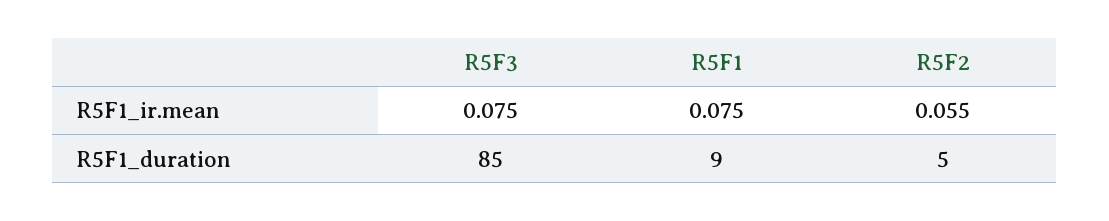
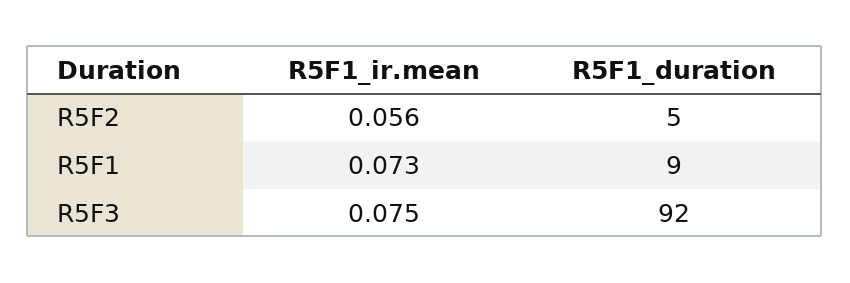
R5F1, R5F1_ir.mean: 0.075 -> 0.073
R5F2, R5F1_ir.mean: 0.055 -> 0.056
R5F3, R5F1_duration: 85 -> 92

